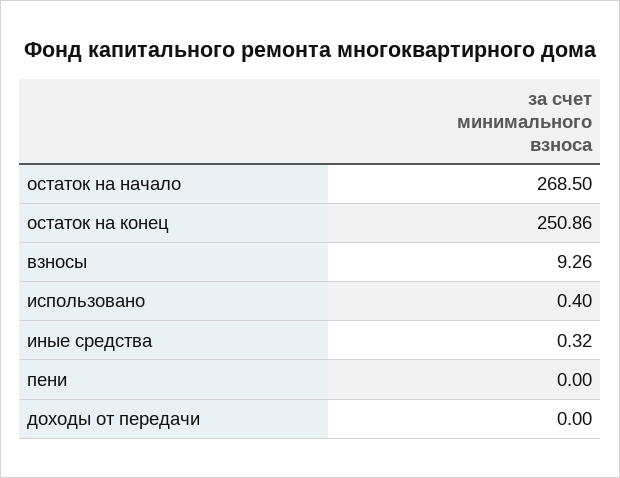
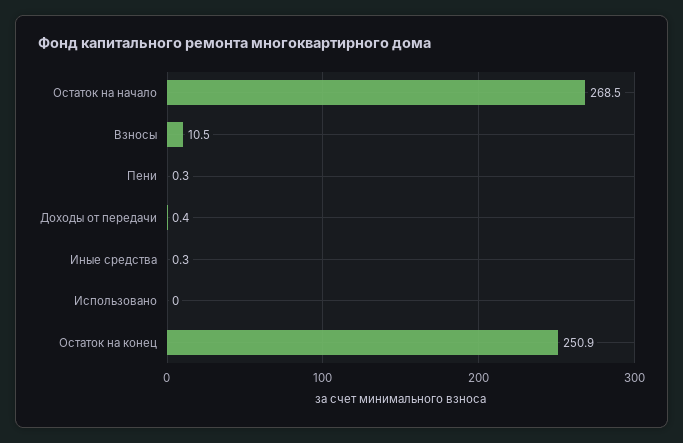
взносы: 9.26 -> 10.5
использовано: 0.4 -> 0
пени: 0 -> 0.3
доходы от передачи: 0 -> 0.4

